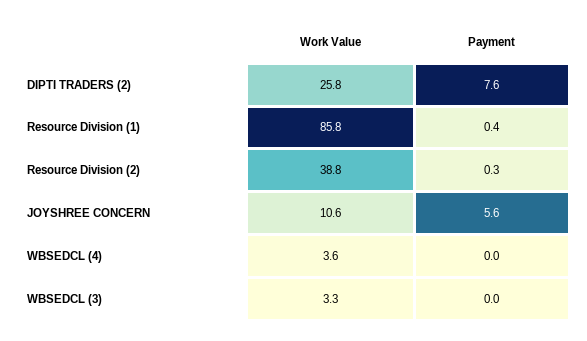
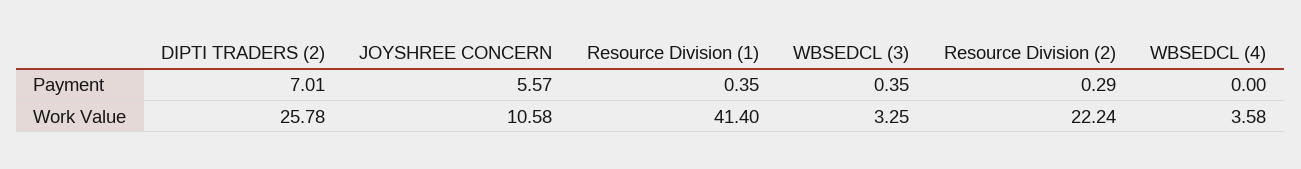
Payment, DIPTI TRADERS (2): 7.6 -> 7.01
Work Value, Resource Division (1): 85.8 -> 41.4
Work Value, Resource Division (2): 38.8 -> 22.24
Payment, WBSEDCL (3): 0 -> 0.35

